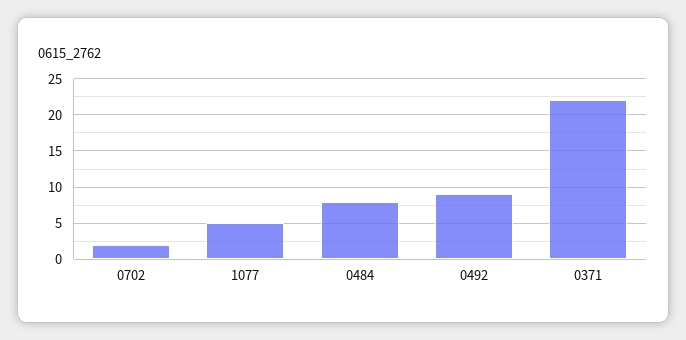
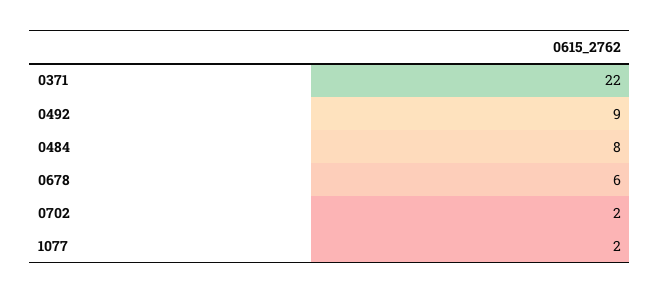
1077: 5 -> 2
0678: none -> 6

